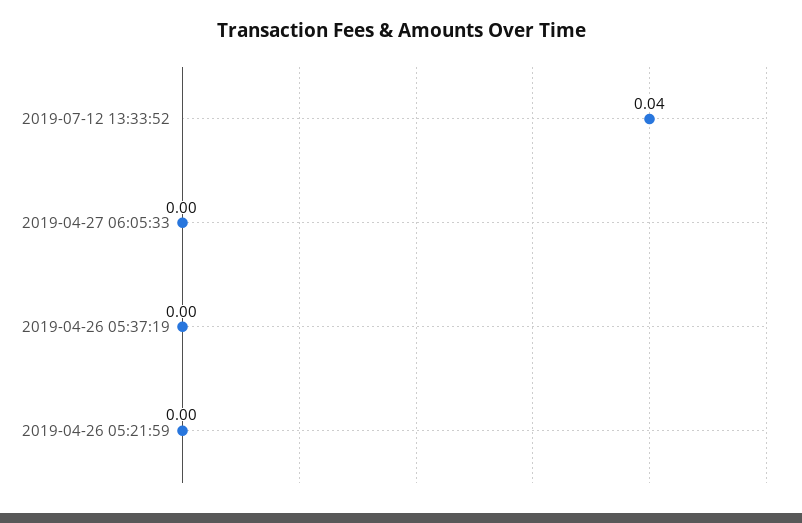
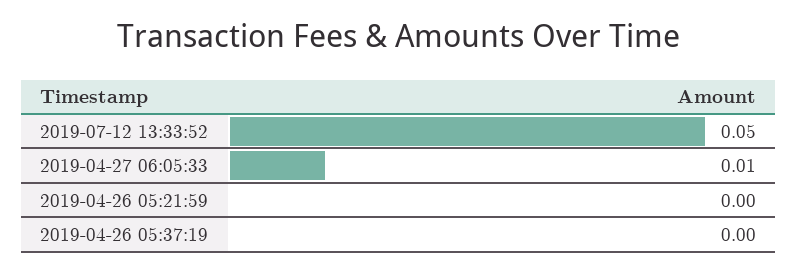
2019-07-12 13:33:52: 0.04 -> 0.05
2019-04-27 06:05:33: 0 -> 0.01

